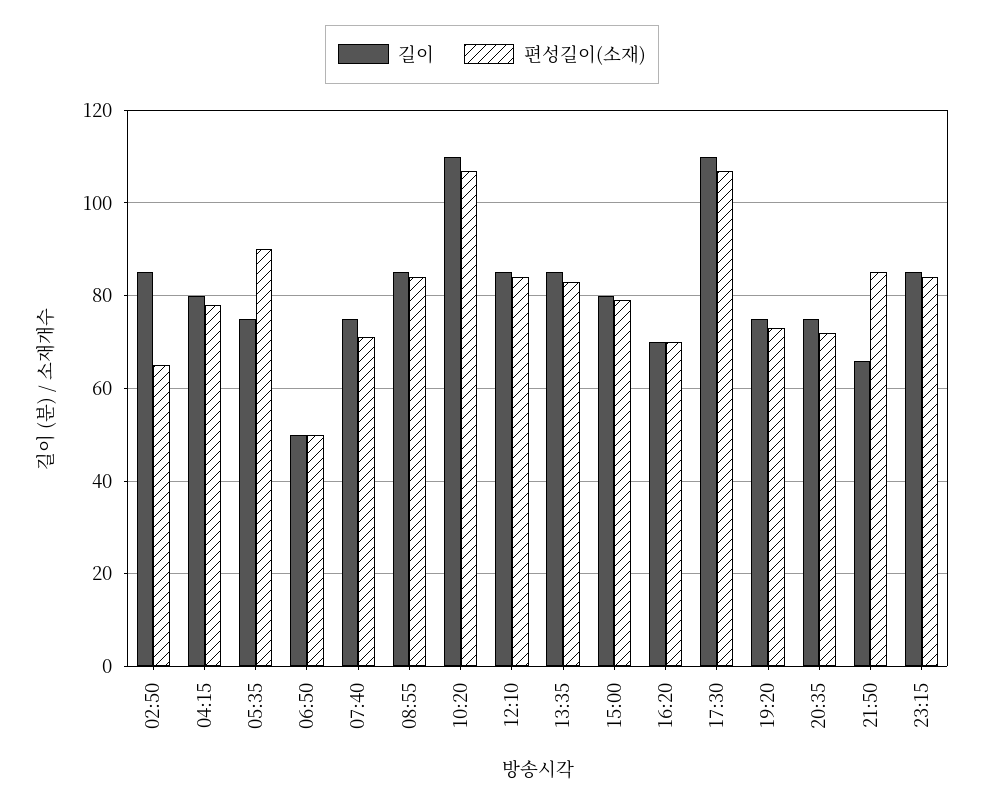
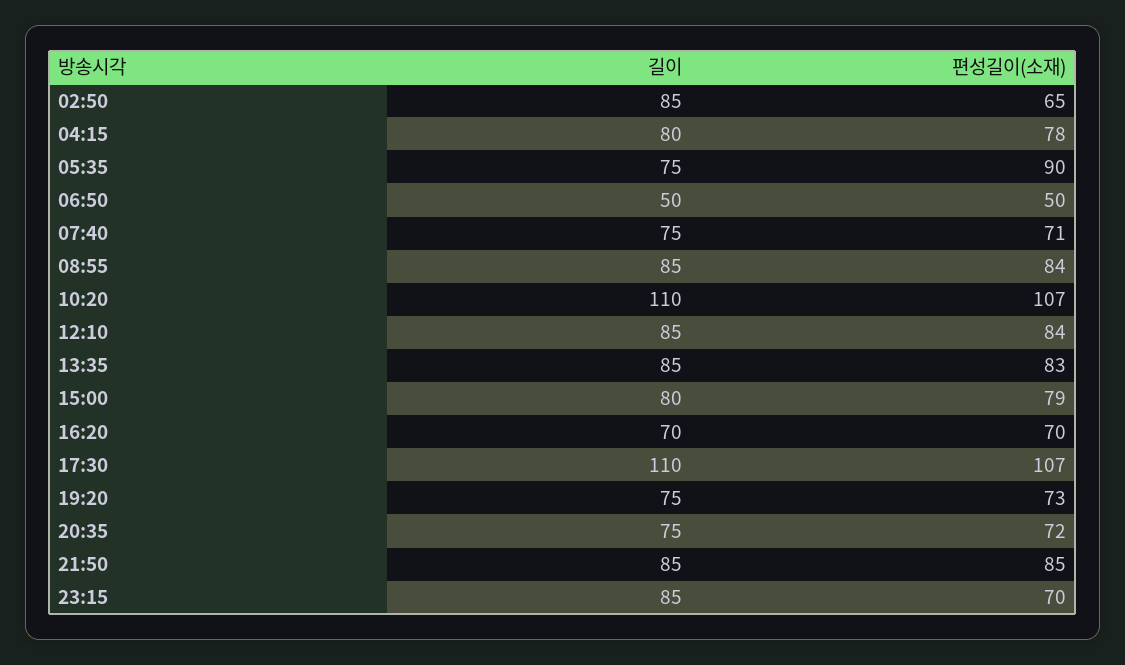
길이, 21:50: 65 -> 85
편성길이(소재), 23:15: 85 -> 70

